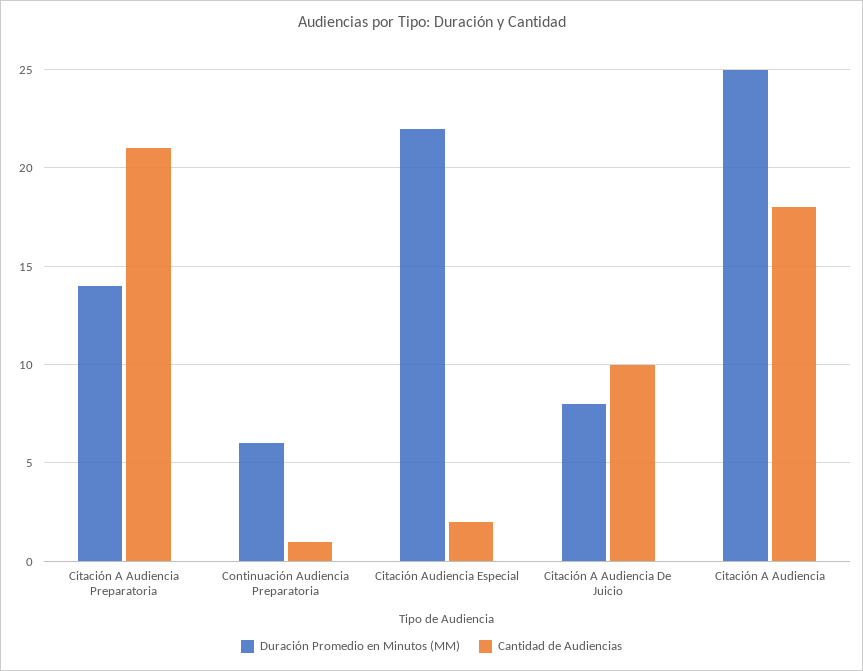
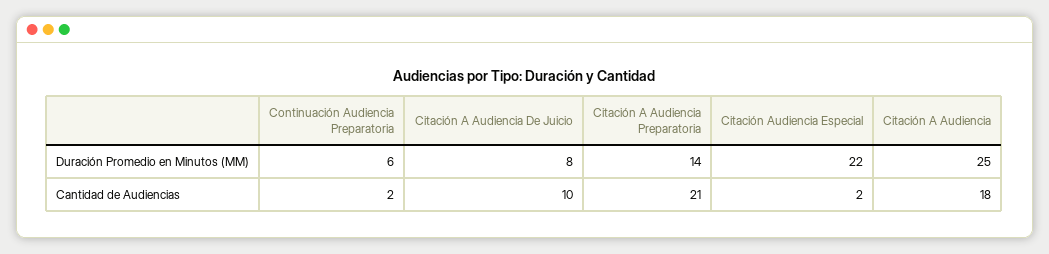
Cantidad de Audiencias, Continuación Audiencia Preparatoria: 1 -> 2

